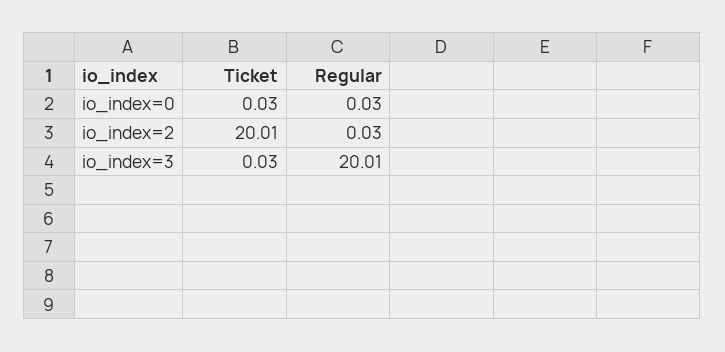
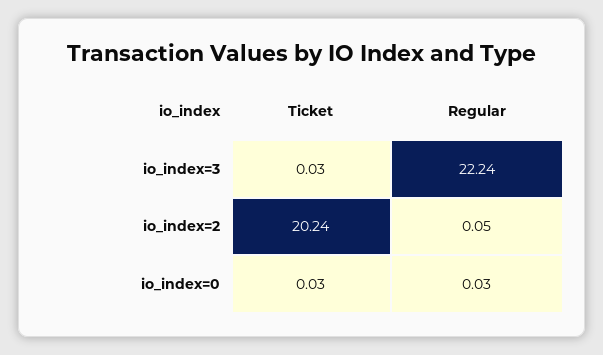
Ticket, io_index=2: 20.01 -> 20.24
Regular, io_index=2: 0.03 -> 0.05
Regular, io_index=3: 20.01 -> 22.24

